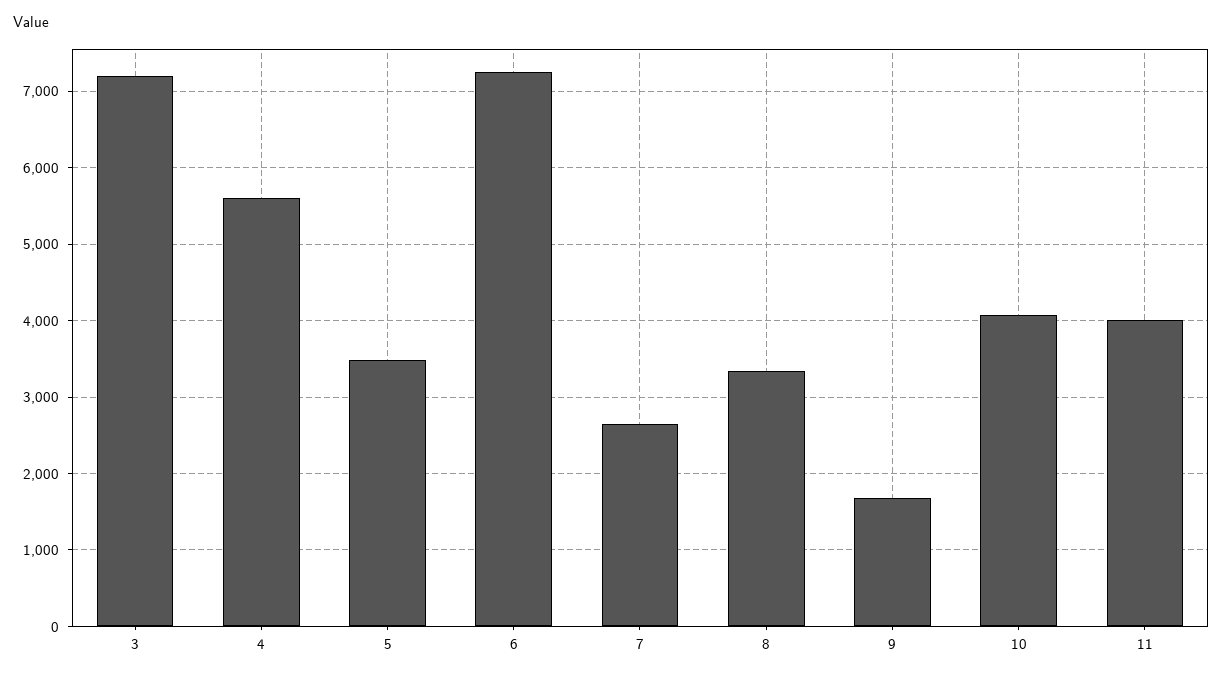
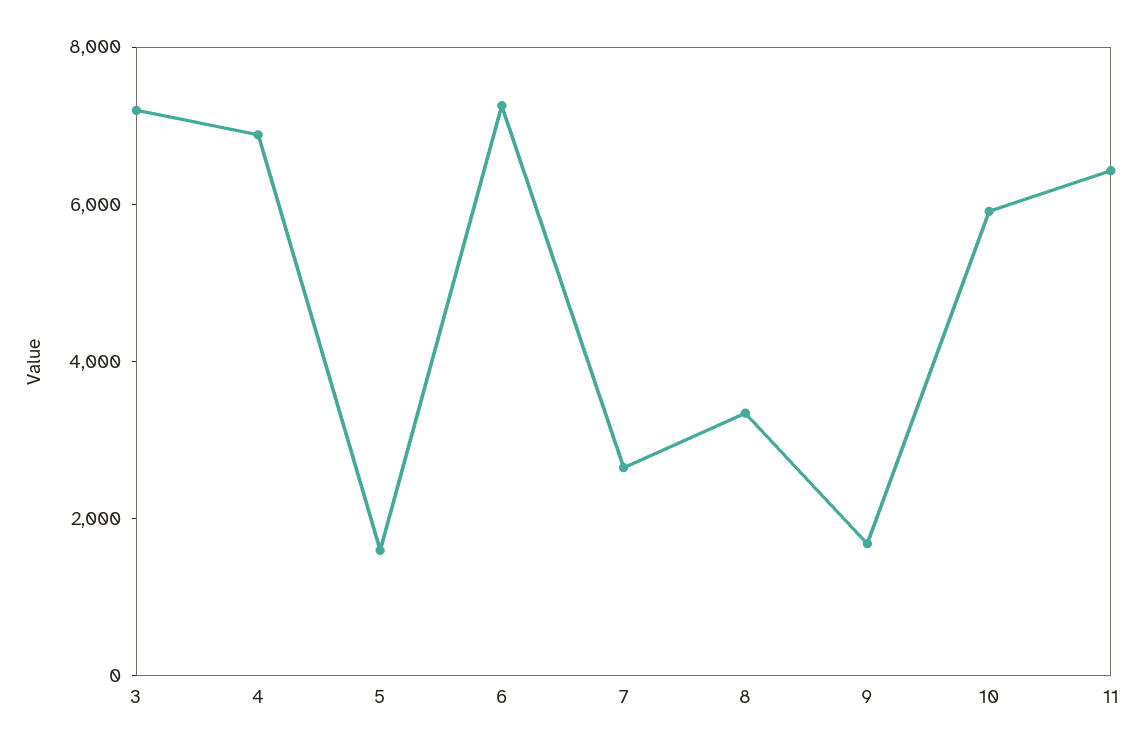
4: 5600 -> 7000
5: 3500 -> 1500
10: 4100 -> 6000
11: 4000 -> 6500

